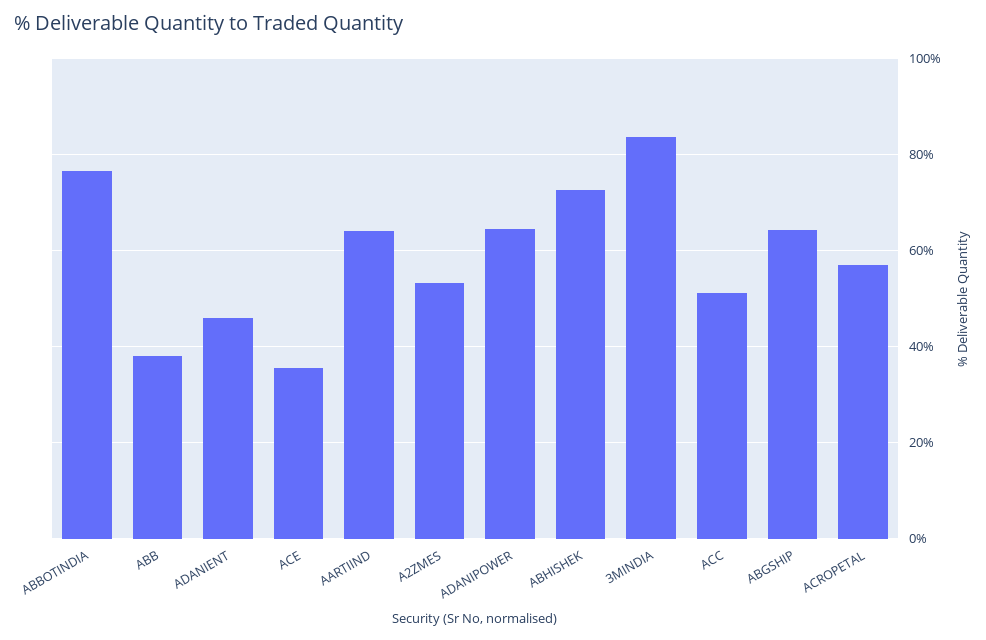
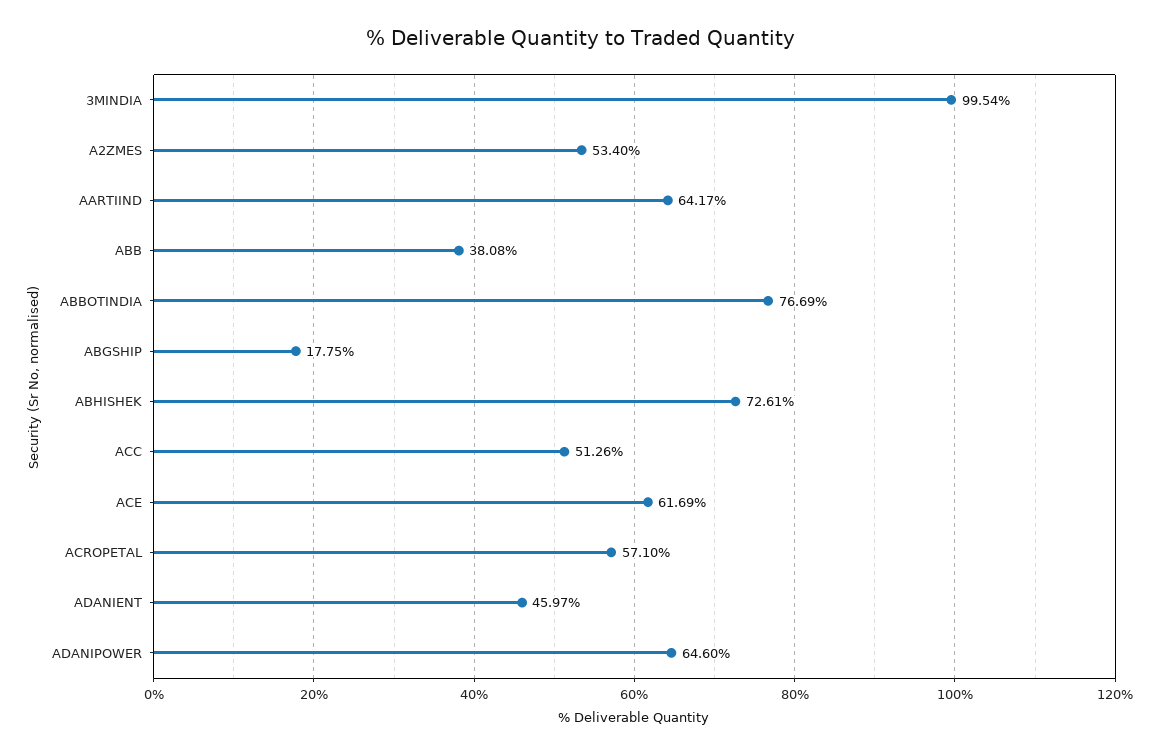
ACE: 36 -> 61.69
3MINDIA: 84 -> 99.54
ABGSHIP: 64 -> 17.75

